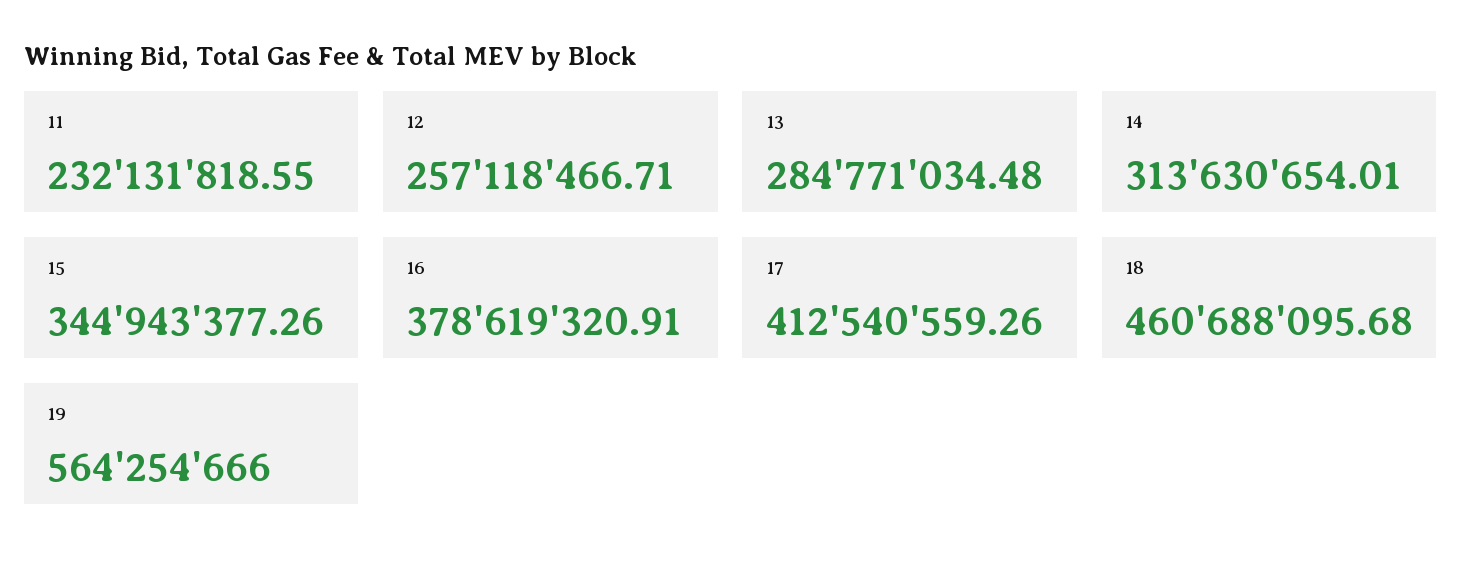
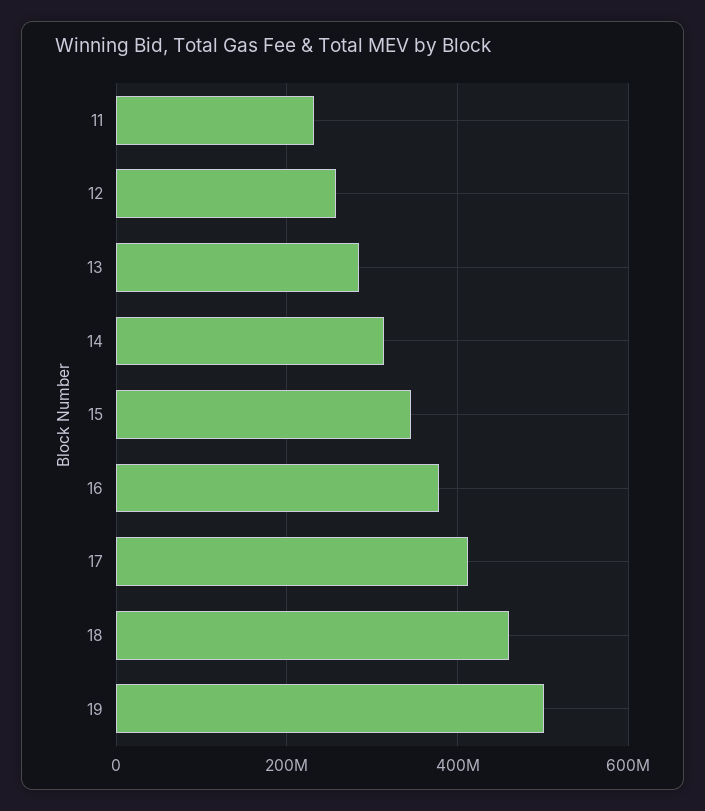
19: 564254666 -> 500000000

